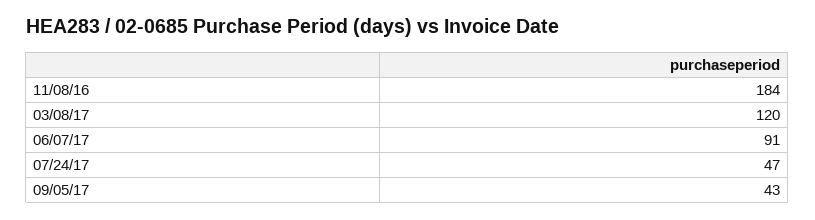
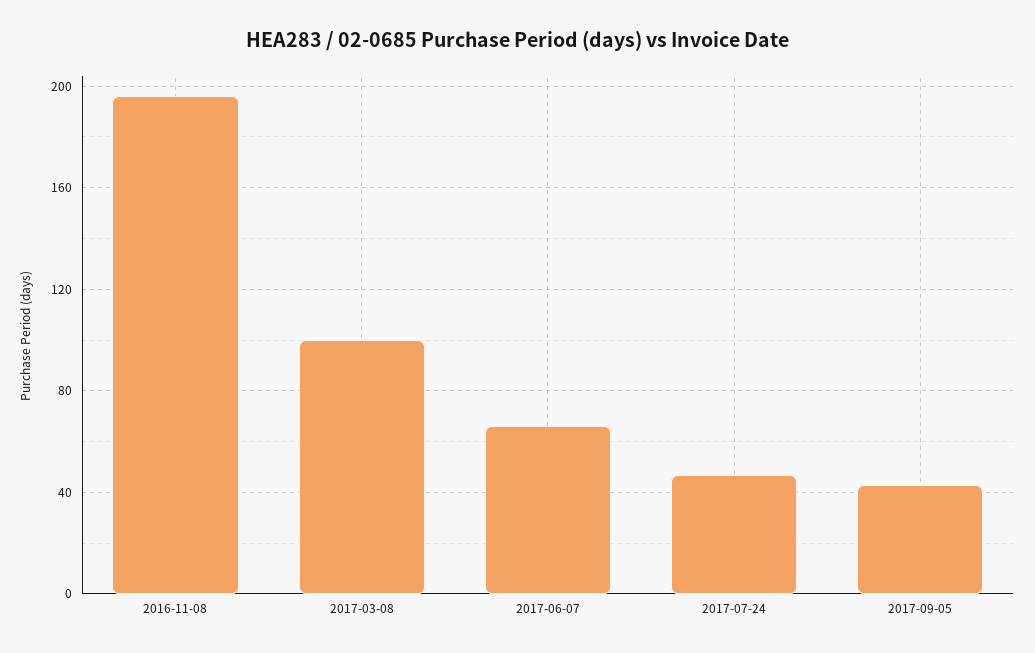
11/08/16: 184 -> 195
03/08/17: 120 -> 100
06/07/17: 91 -> 65

